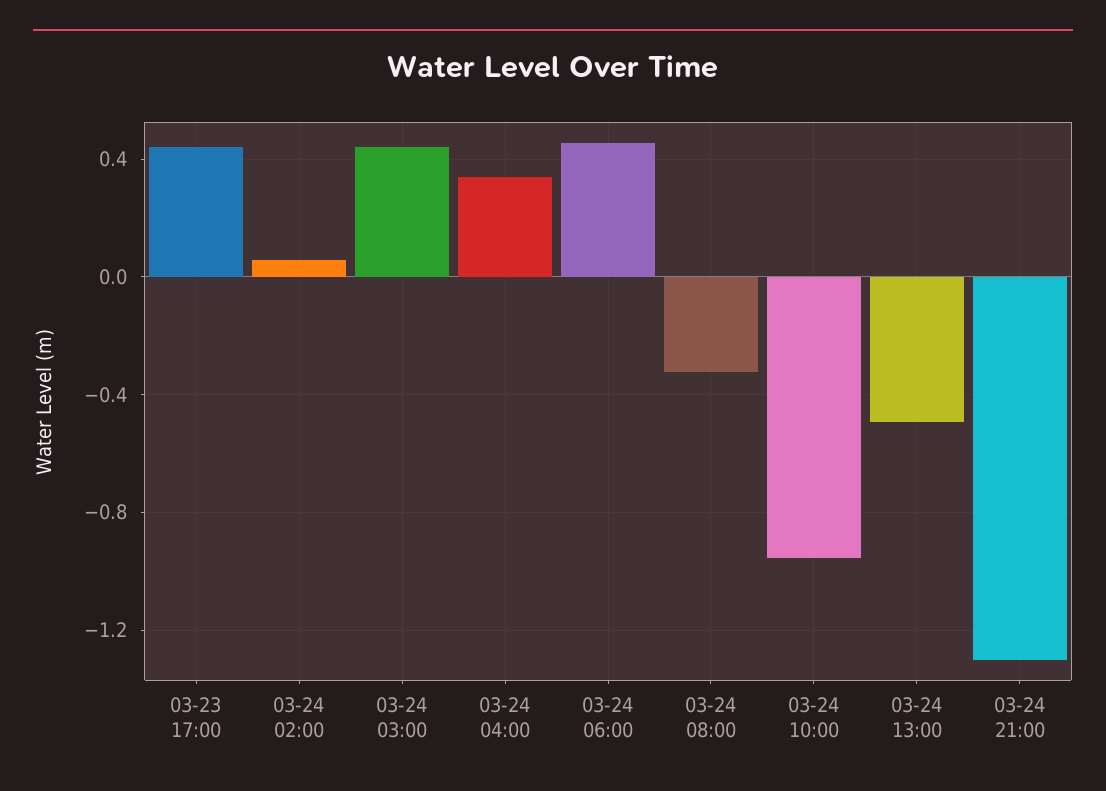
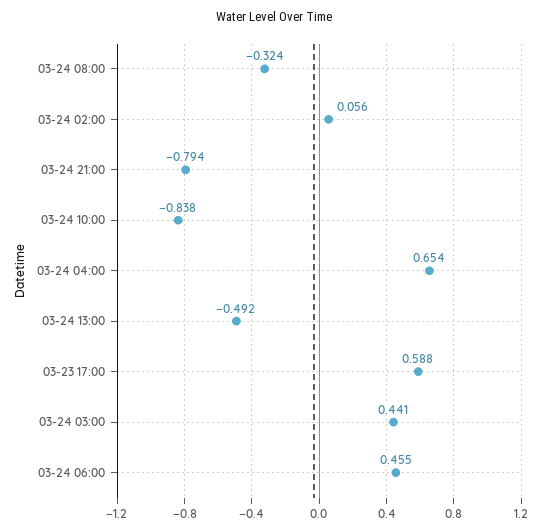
03-23 17:00: 0.45 -> 0.588
03-24 04:00: 0.35 -> 0.654
03-24 10:00: -0.95 -> -0.838
03-24 21:00: -1.3 -> -0.794

